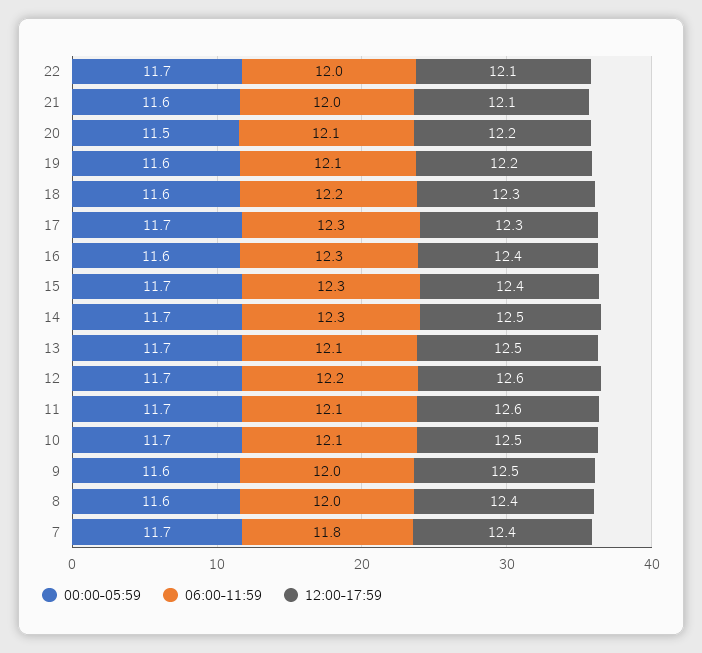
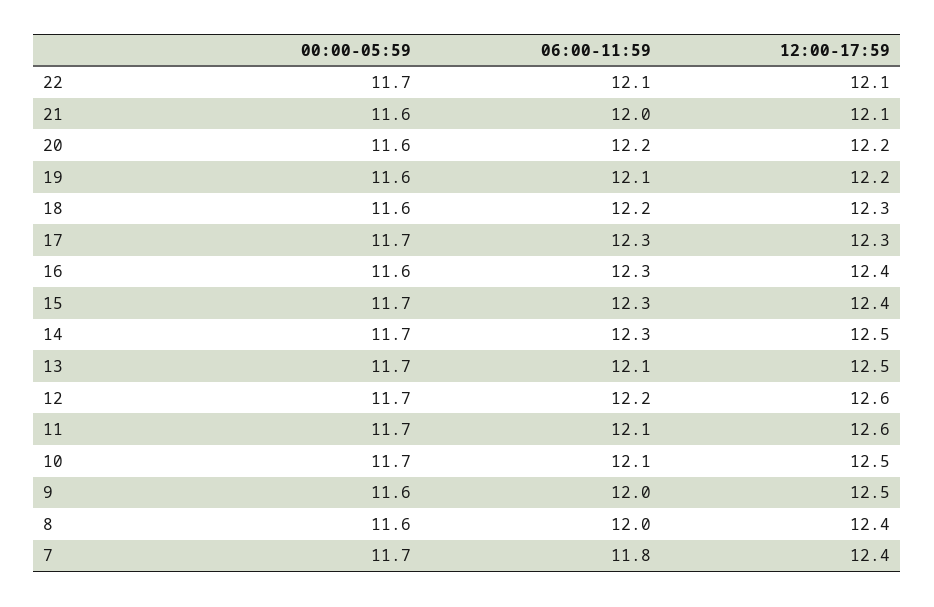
06:00-11:59, 22: 12 -> 12.1
00:00-05:59, 20: 11.5 -> 11.6
06:00-11:59, 20: 12.1 -> 12.2

